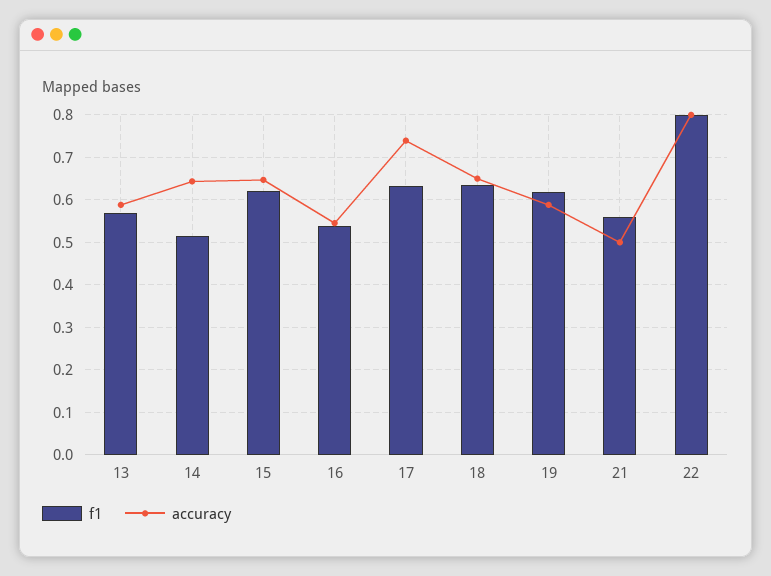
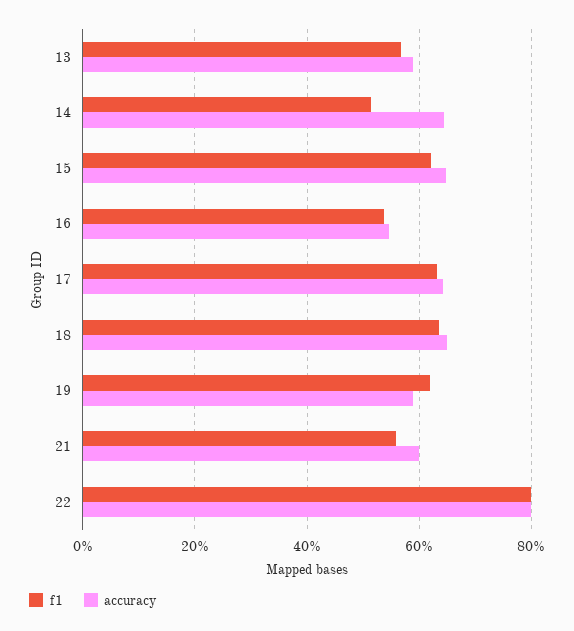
accuracy, 17: 0.74 -> 0.64
accuracy, 21: 0.5 -> 0.6

